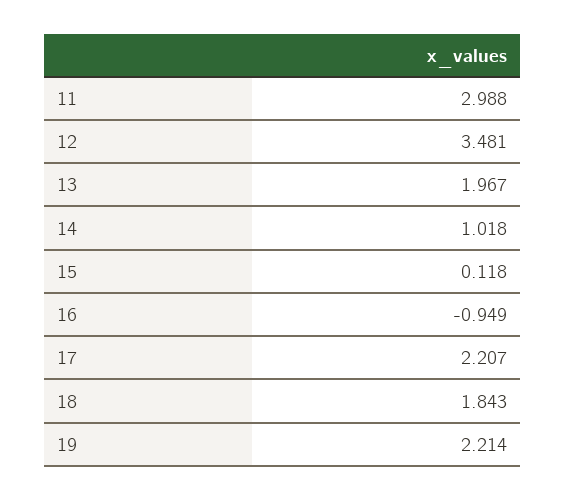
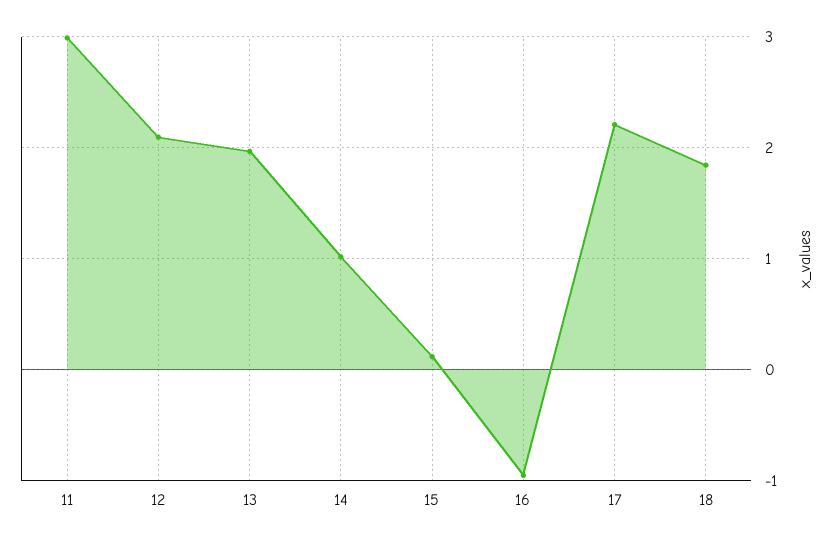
12: 3.481 -> 2.1
19: 2.214 -> none

